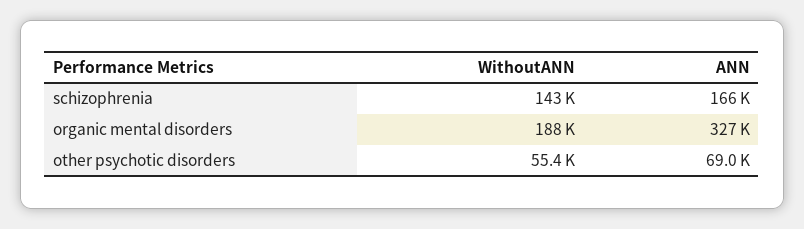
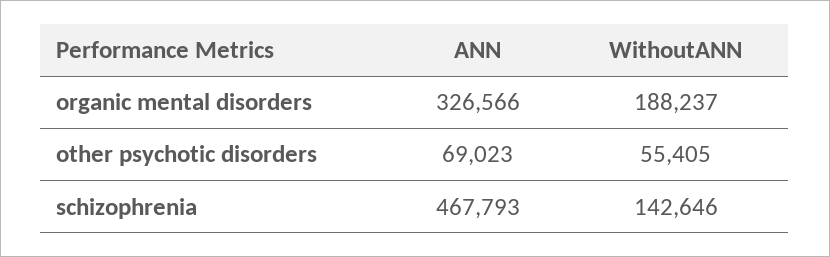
ANN, schizophrenia: 166000 -> 467793

